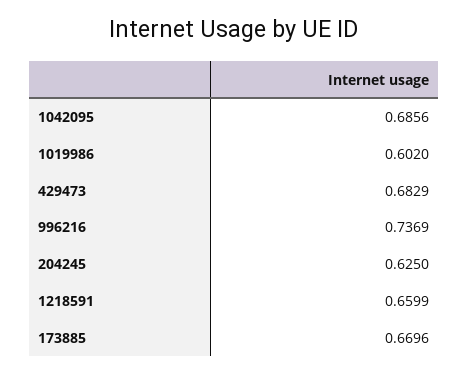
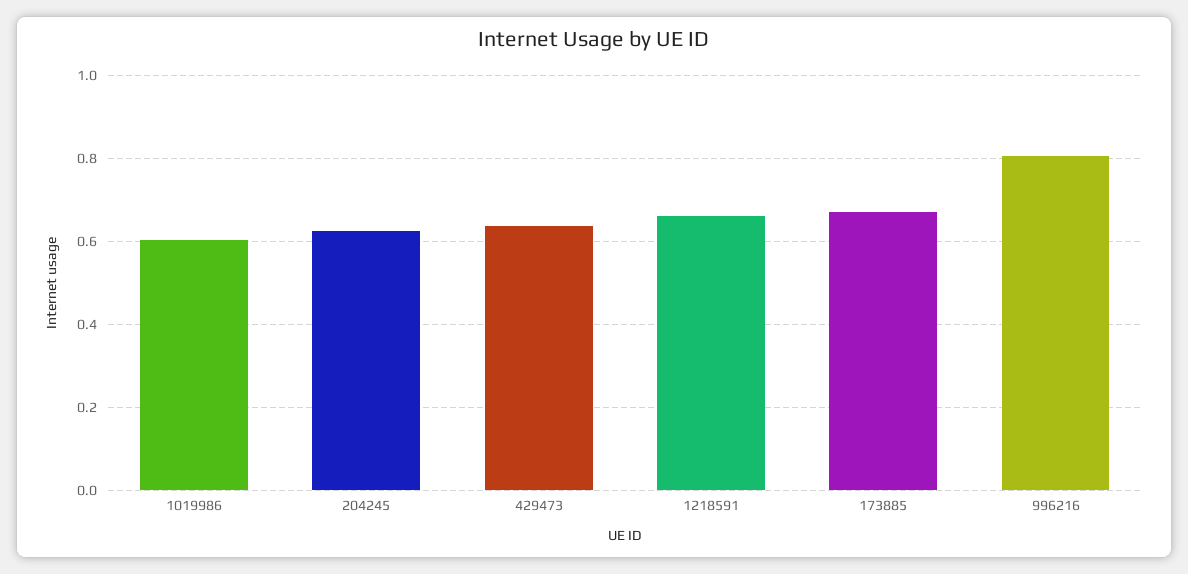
1042095: 0.6856 -> none
429473: 0.6829 -> 0.64
996216: 0.7369 -> 0.8

